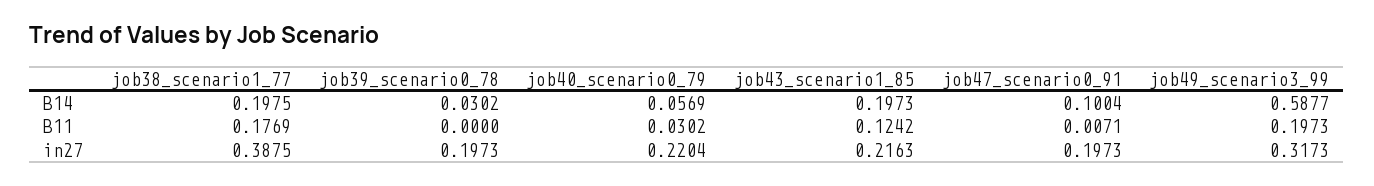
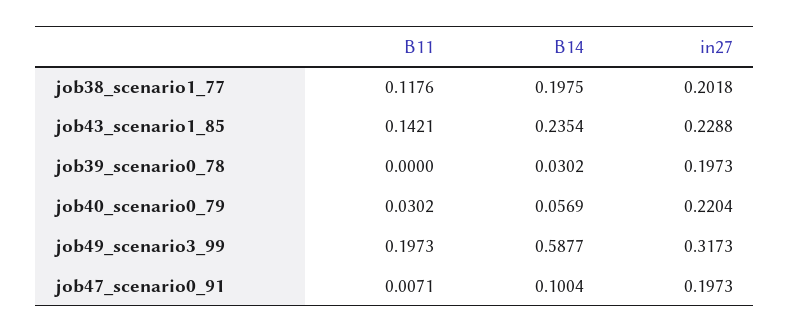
job43_scenario1_85, B14: 0.1973 -> 0.2354
job38_scenario1_77, B11: 0.1769 -> 0.1176
job43_scenario1_85, B11: 0.1242 -> 0.1421
job38_scenario1_77, in27: 0.3875 -> 0.2018
job43_scenario1_85, in27: 0.2163 -> 0.2288

